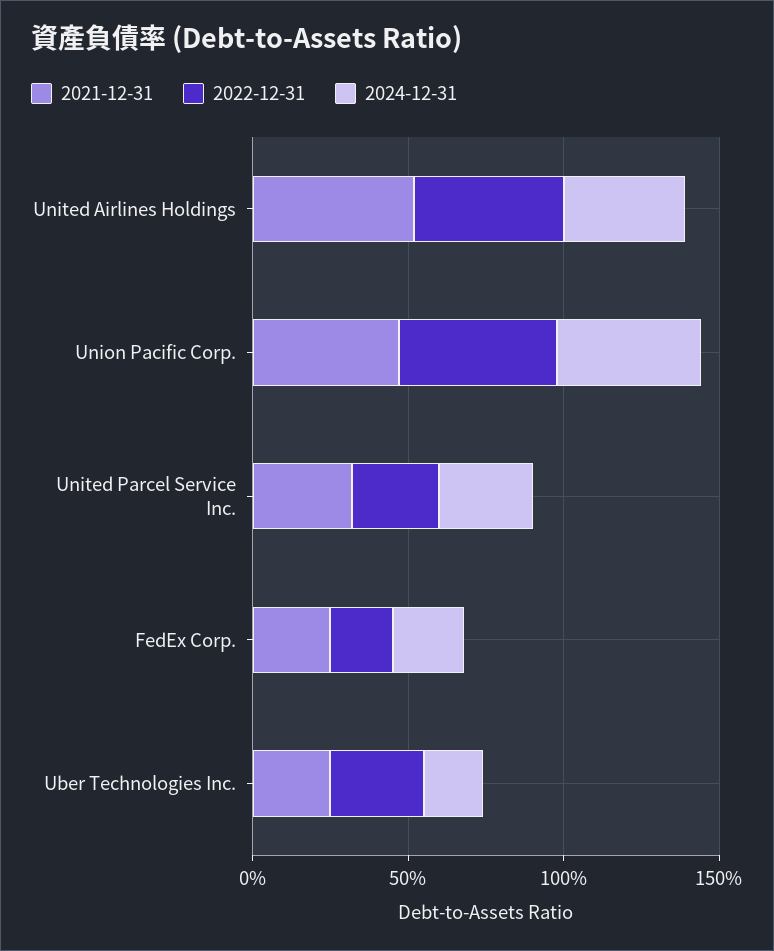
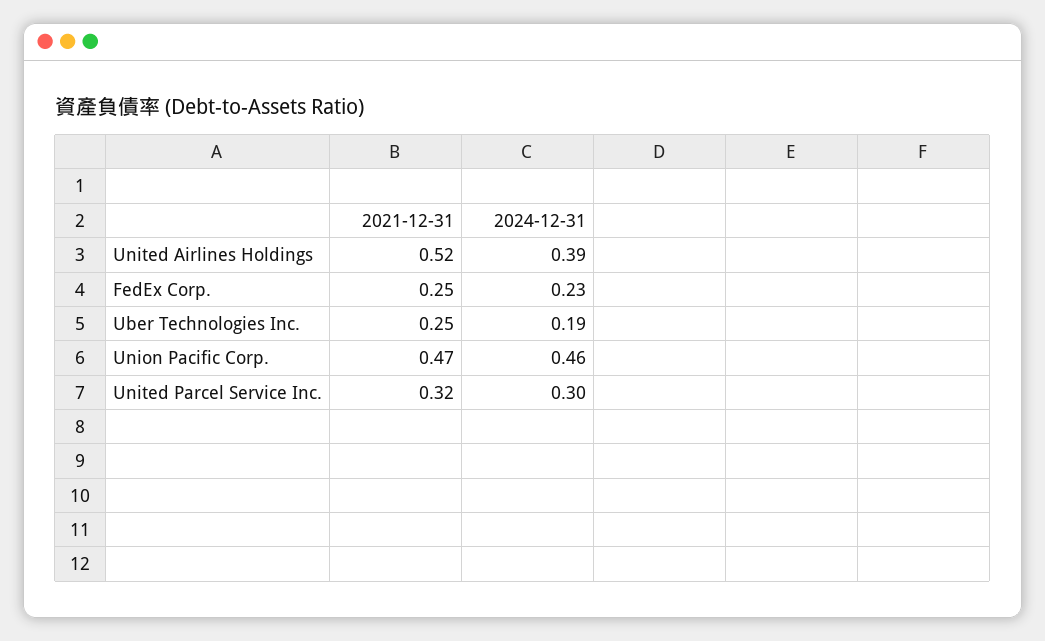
2022-12-31, United Airlines Holdings: 0.5 -> none
2022-12-31, Union Pacific Corp.: 0.5 -> none
2022-12-31, United Parcel Service Inc.: 0.3 -> none
2022-12-31, FedEx Corp.: 0.2 -> none
2022-12-31, Uber Technologies Inc.: 0.3 -> none

